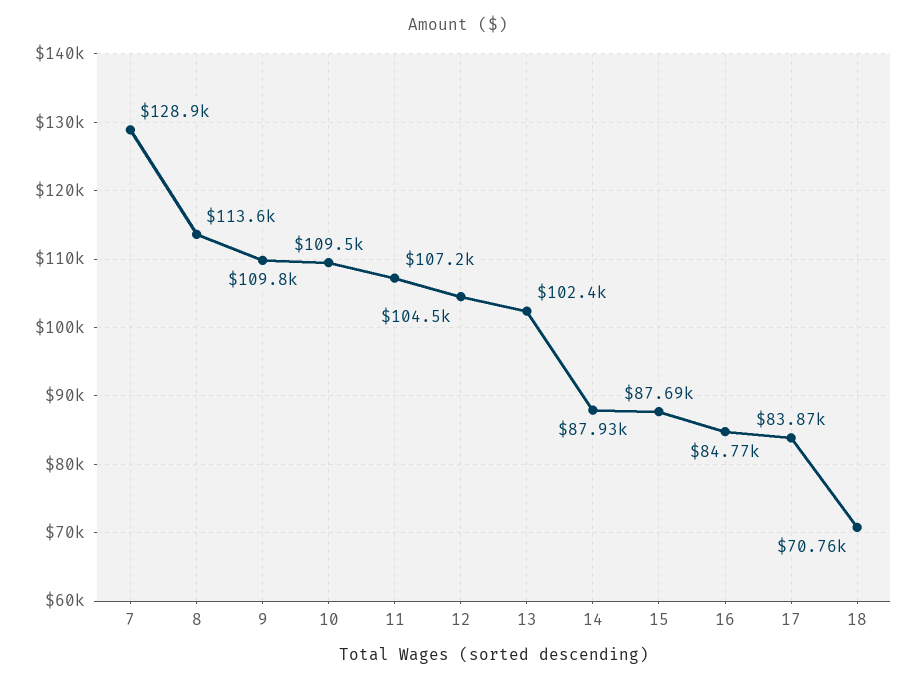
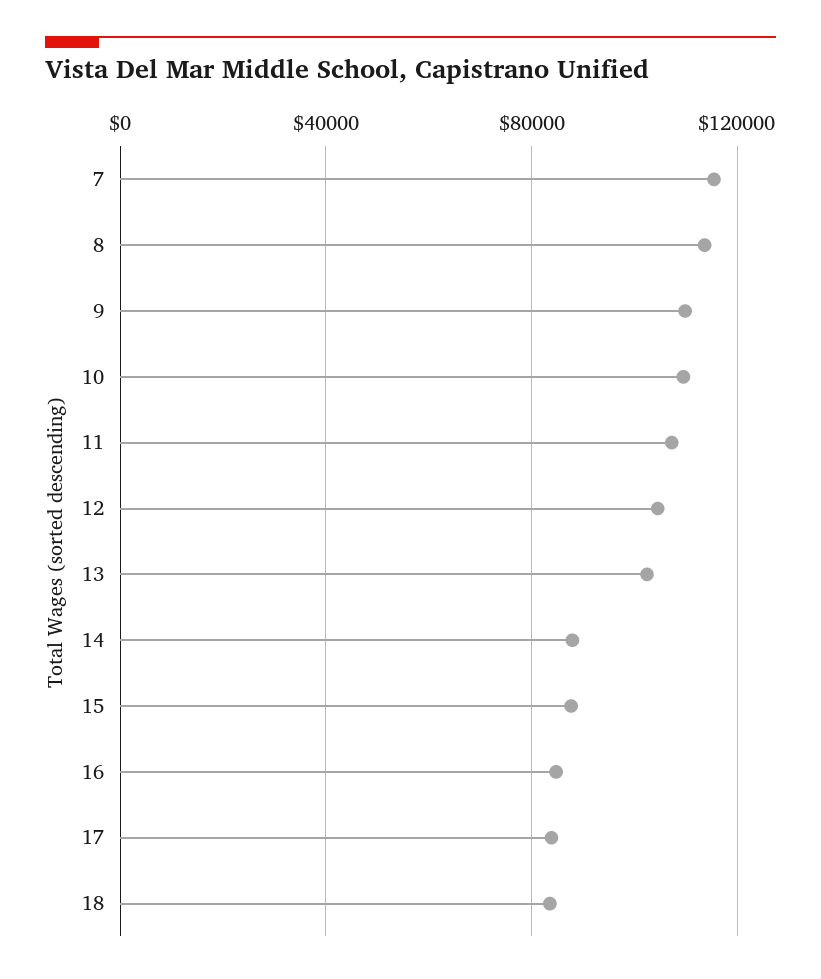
7: 128900 -> 115000
18: 70760 -> 85000

